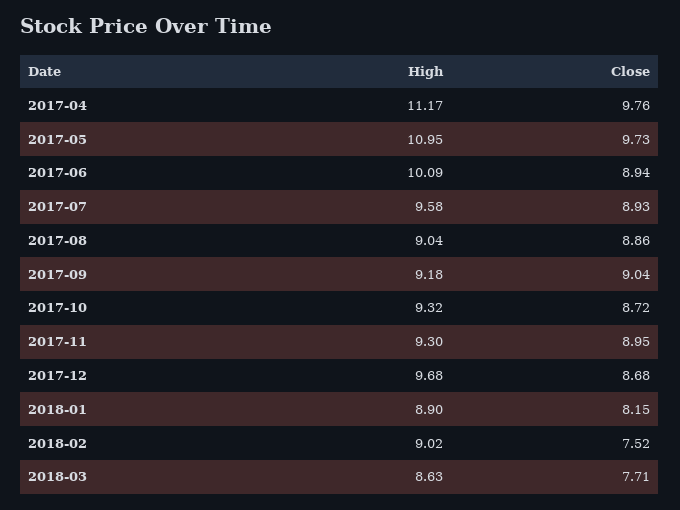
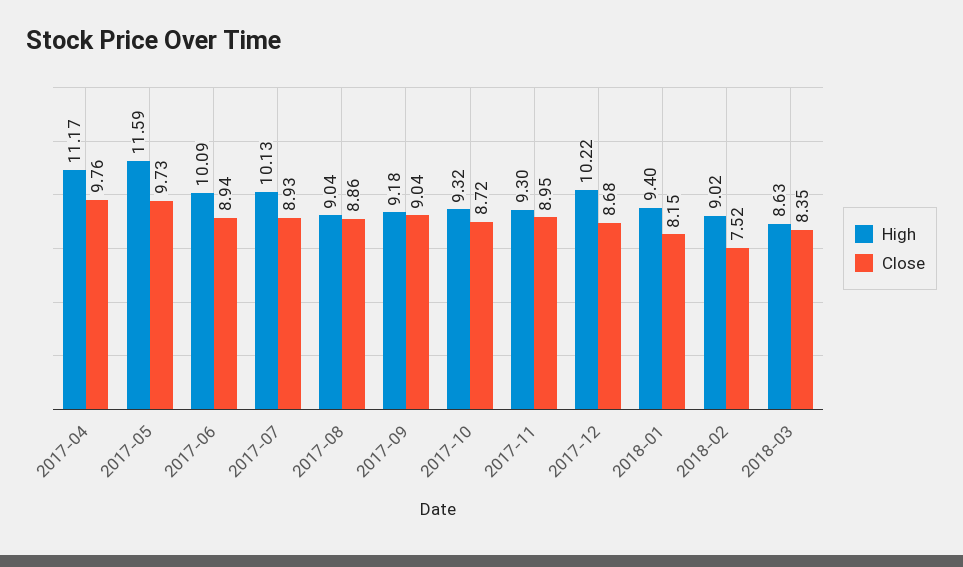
High, 2017-05: 10.95 -> 11.59
High, 2017-07: 9.58 -> 10.13
High, 2017-12: 9.68 -> 10.22
High, 2018-01: 8.9 -> 9.4
Close, 2018-03: 7.71 -> 8.35

